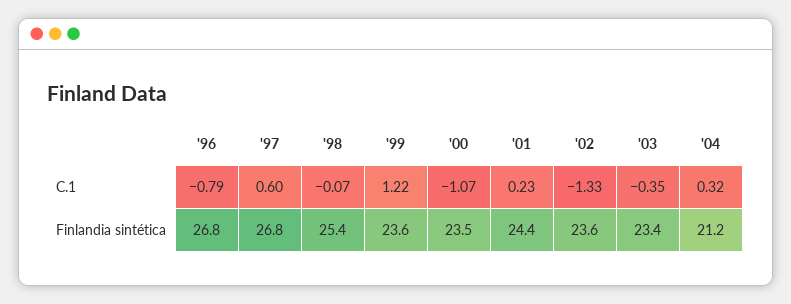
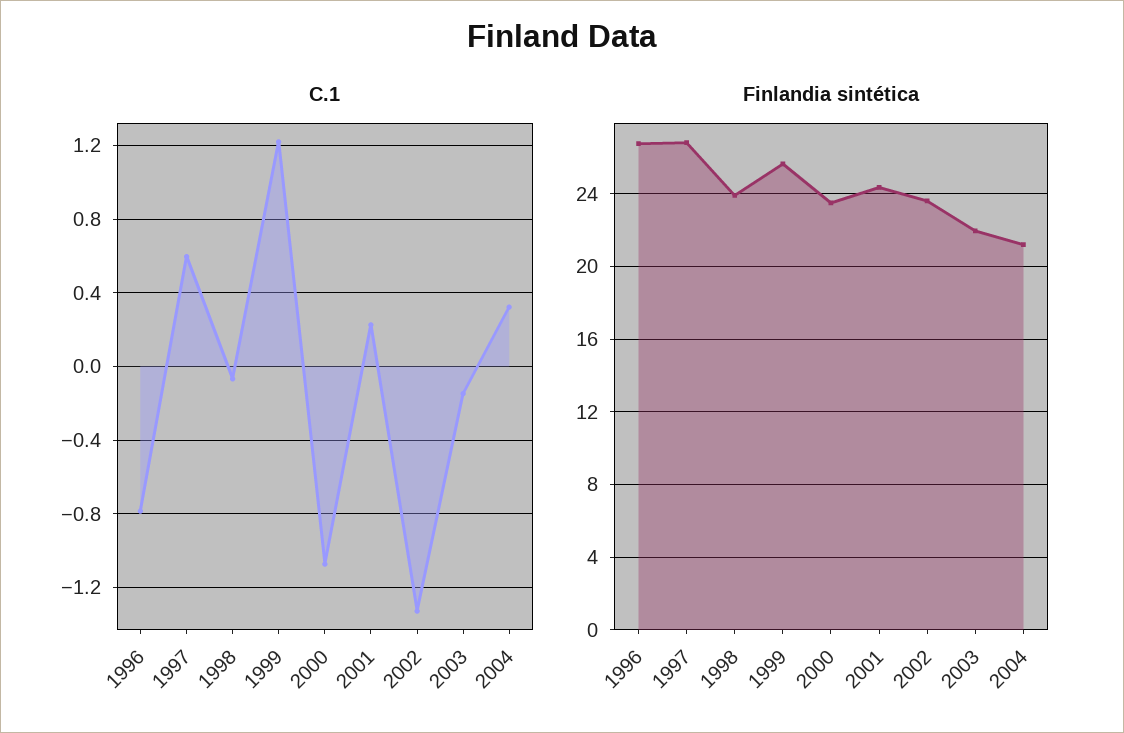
C.1, '03: -0.35 -> -0.15
Finlandia sintética, '98: 25.4 -> 24
Finlandia sintética, '99: 23.6 -> 25.5
Finlandia sintética, '03: 23.4 -> 22

